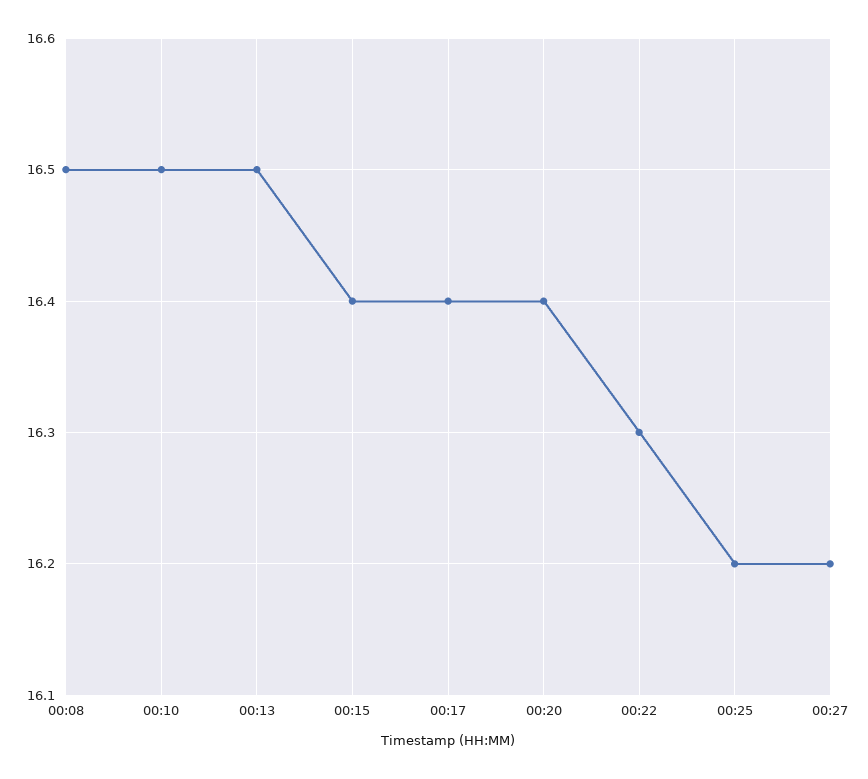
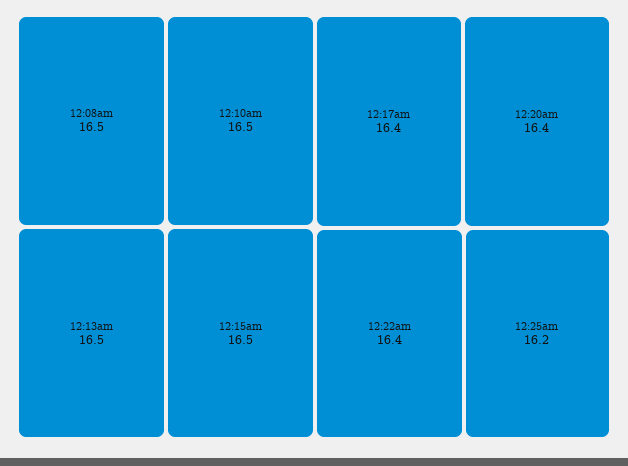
00:15: 16.4 -> 16.5
00:22: 16.3 -> 16.4
00:27: 16.2 -> none

